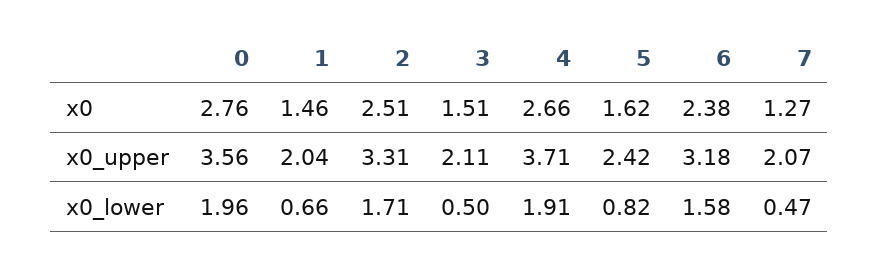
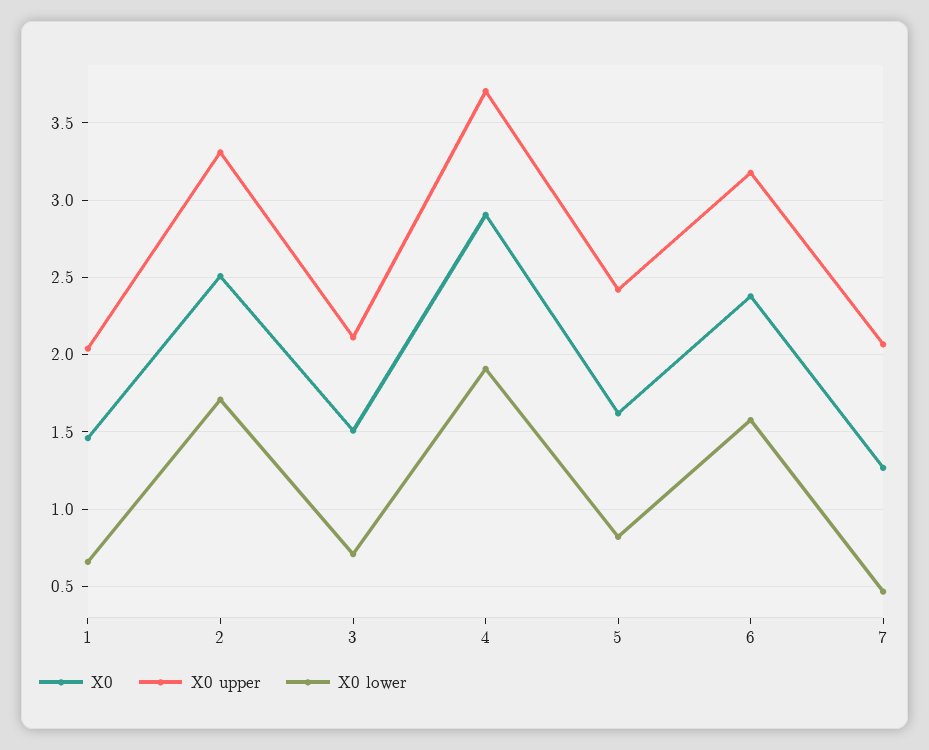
x0, 0: 2.76 -> none
x0, 4: 2.66 -> 2.9
x0_upper, 0: 3.56 -> none
x0_lower, 0: 1.96 -> none
x0_lower, 3: 0.5 -> 0.7

